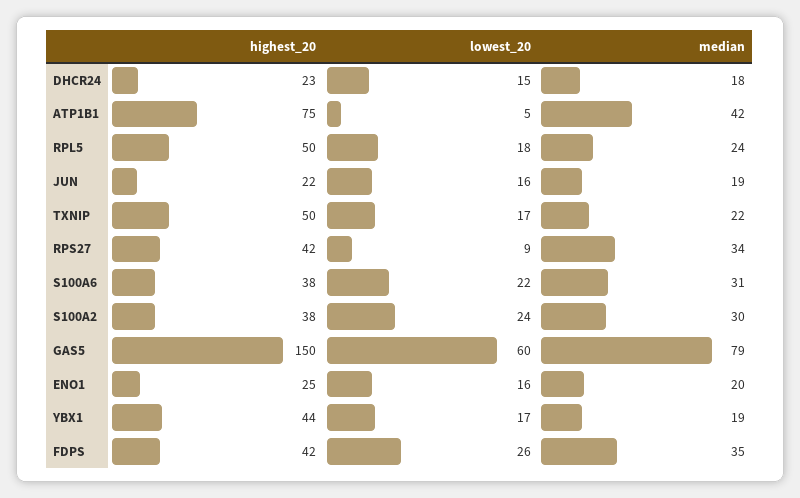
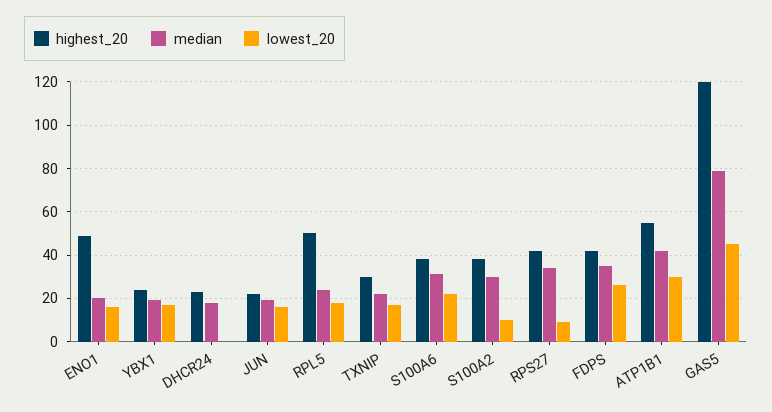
lowest_20, DHCR24: 15 -> 0
highest_20, ATP1B1: 75 -> 55
lowest_20, ATP1B1: 5 -> 30
highest_20, TXNIP: 50 -> 30
lowest_20, S100A2: 24 -> 10
highest_20, GAS5: 150 -> 120
lowest_20, GAS5: 60 -> 45
highest_20, ENO1: 25 -> 50
highest_20, YBX1: 44 -> 25

